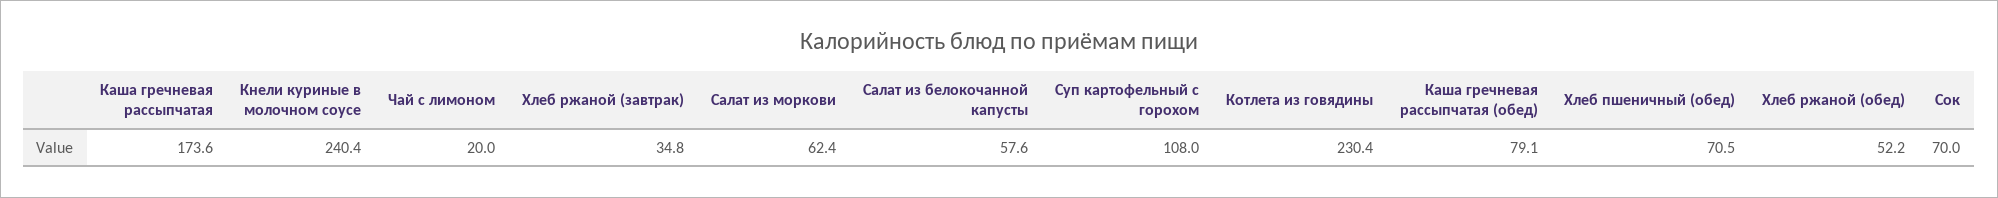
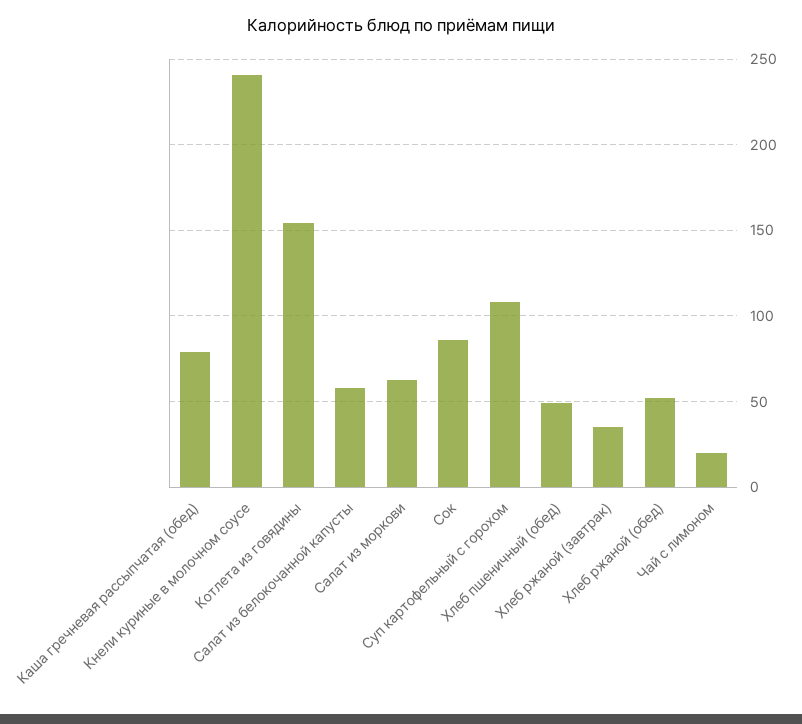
Каша гречневая рассыпчатая: 173.6 -> none
Котлета из говядины: 230.4 -> 155
Хлеб пшеничный (обед): 70.5 -> 50
Сок: 70 -> 85

